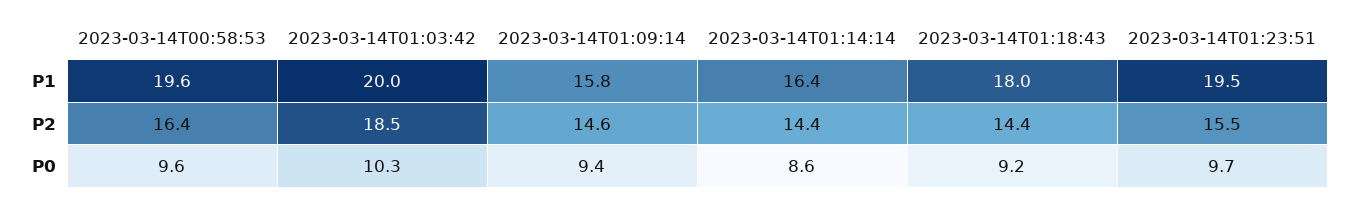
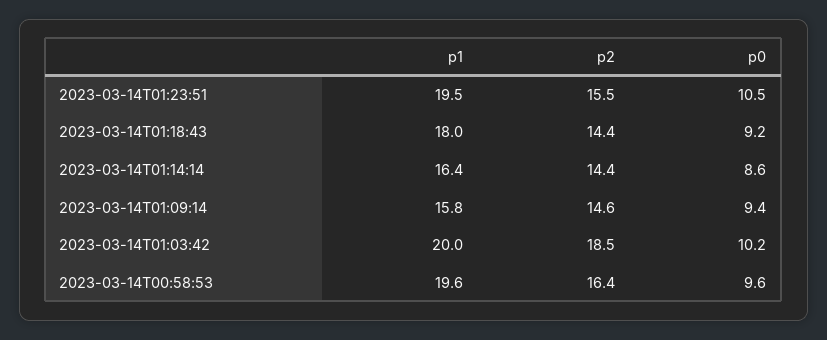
2023-03-14T01:03:42, P0: 10.3 -> 10.2
2023-03-14T01:23:51, P0: 9.7 -> 10.5

